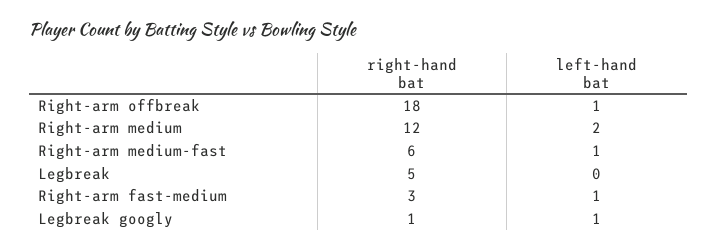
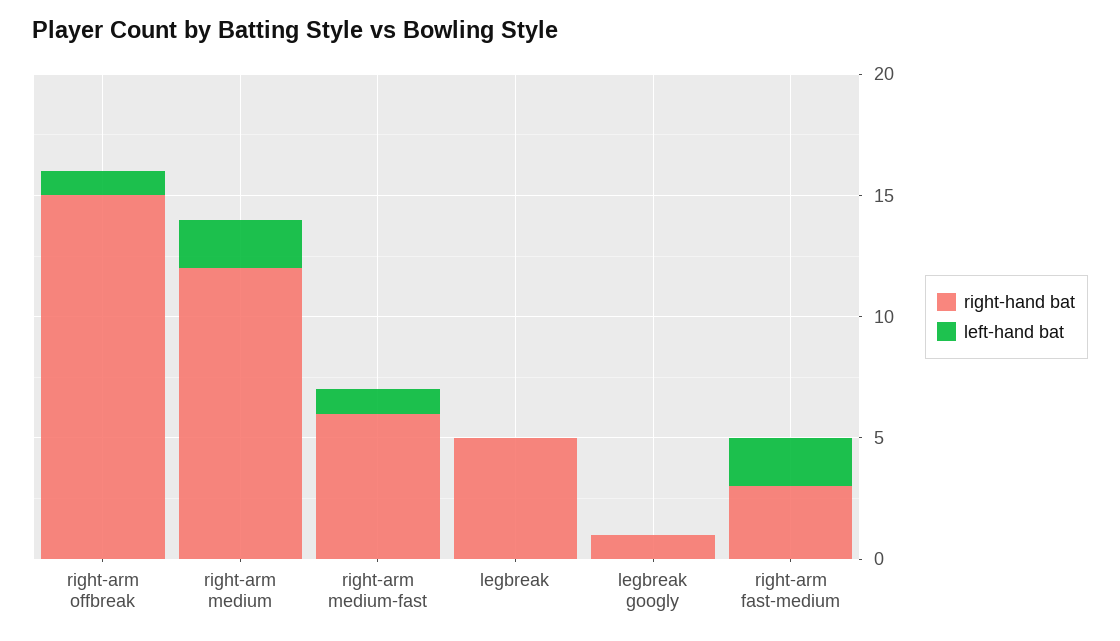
right-hand bat, Right-arm offbreak: 18 -> 15
left-hand bat, Right-arm fast-medium: 1 -> 2
left-hand bat, Legbreak googly: 1 -> 0

